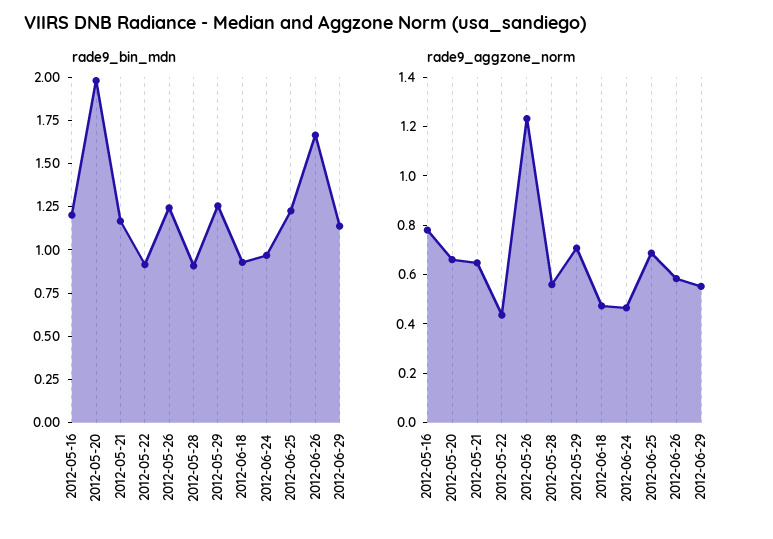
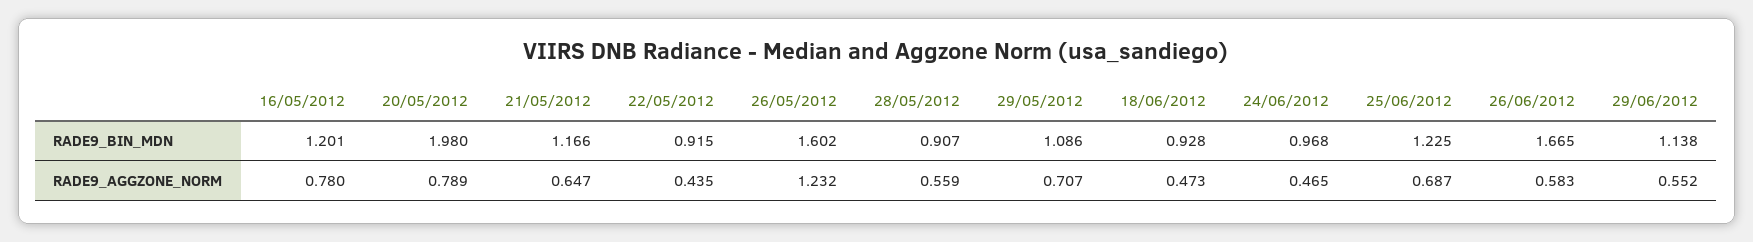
rade9_bin_mdn, 2012-05-26: 1.25 -> 1.602
rade9_bin_mdn, 2012-05-29: 1.25 -> 1.086
rade9_aggzone_norm, 2012-05-20: 0.65 -> 0.789

